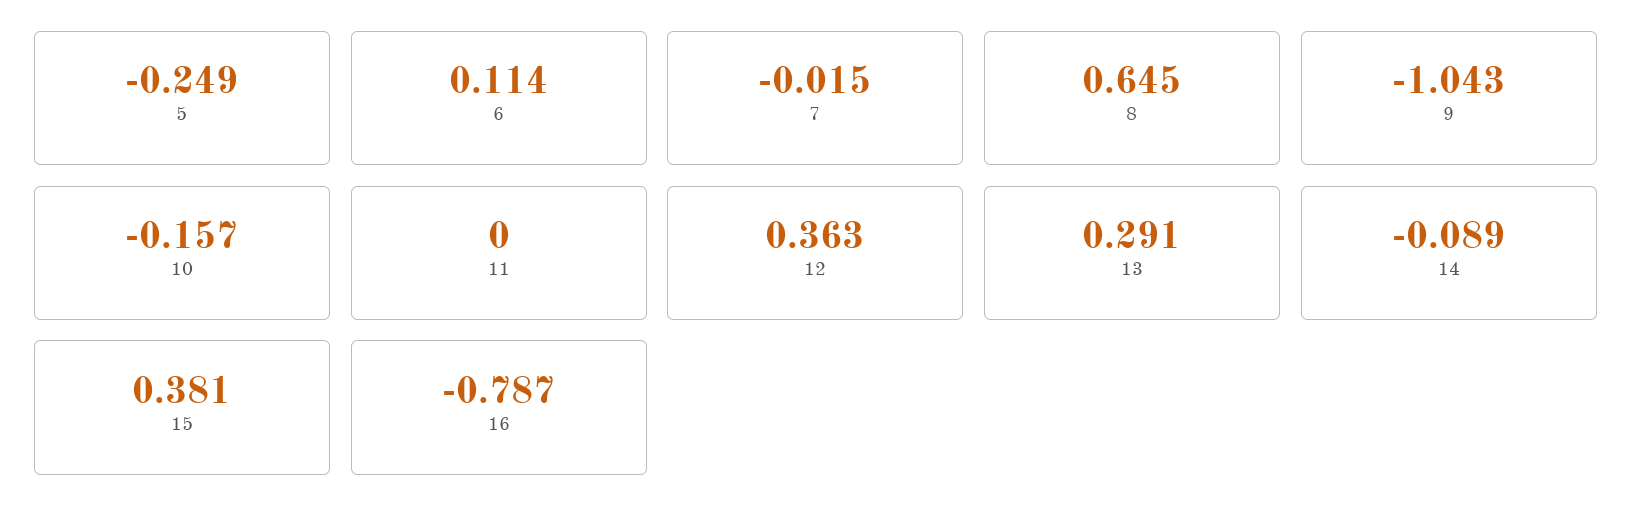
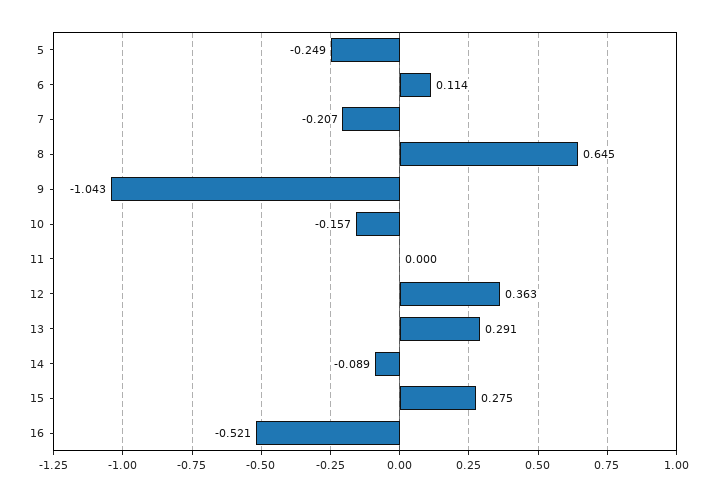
7: -0.015 -> -0.207
15: 0.381 -> 0.275
16: -0.787 -> -0.521

